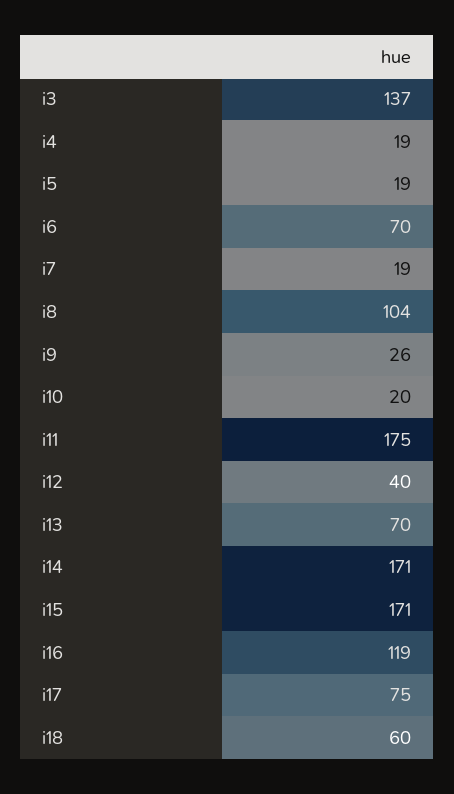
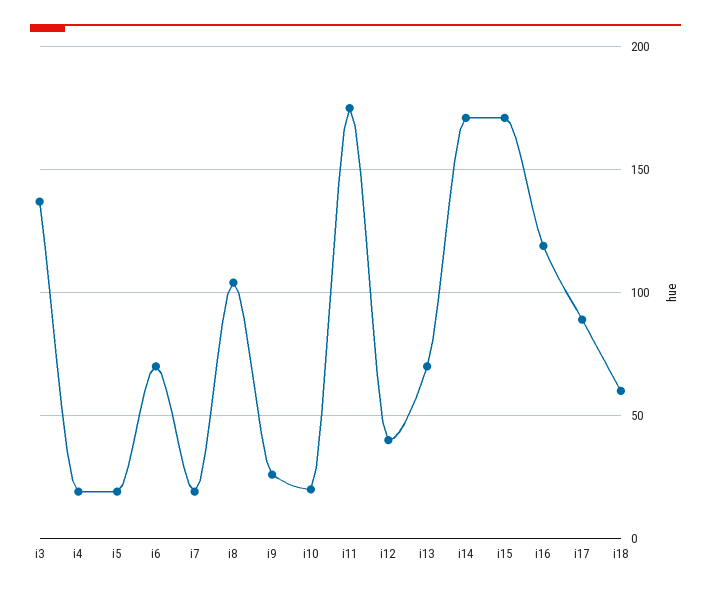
i17: 75 -> 90

